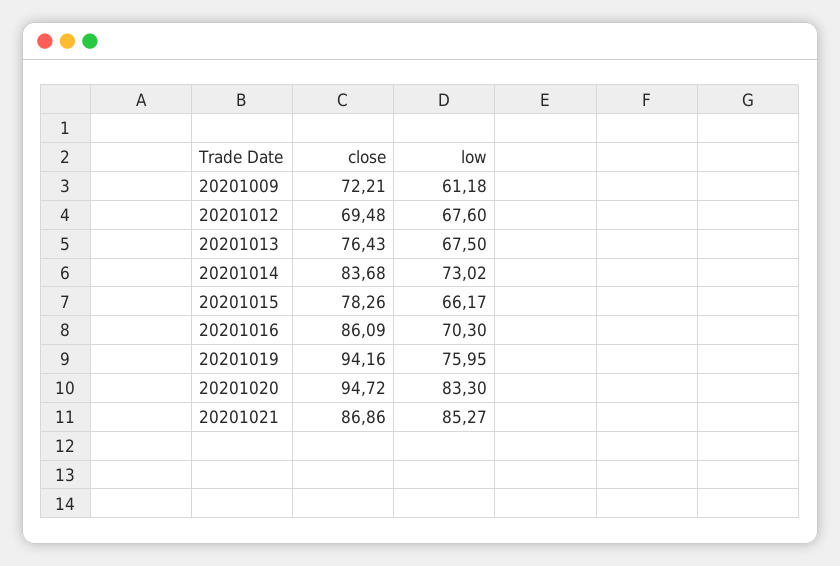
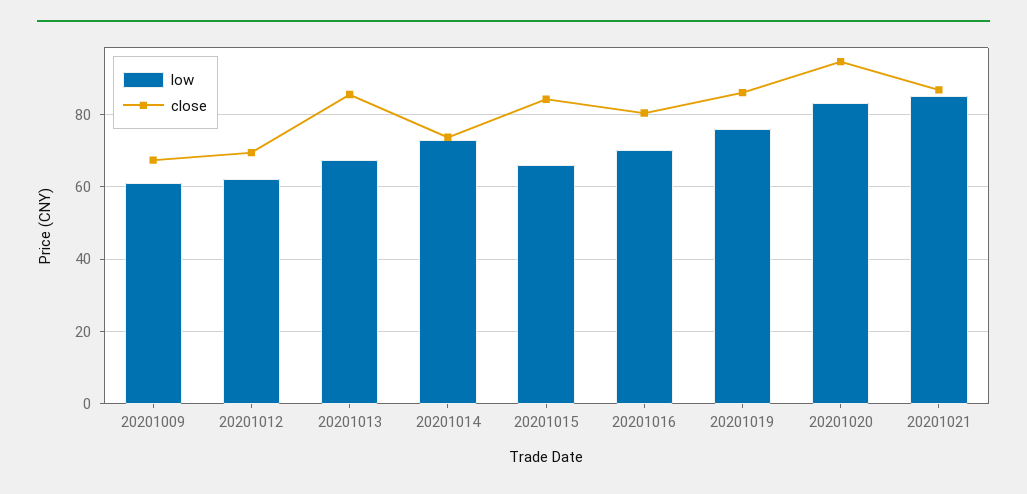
close, 20201009: 72.21 -> 68
low, 20201012: 67.6 -> 62
close, 20201013: 76.43 -> 86
close, 20201014: 83.68 -> 74
close, 20201015: 78.26 -> 84
close, 20201016: 86.09 -> 80
close, 20201019: 94.16 -> 86

